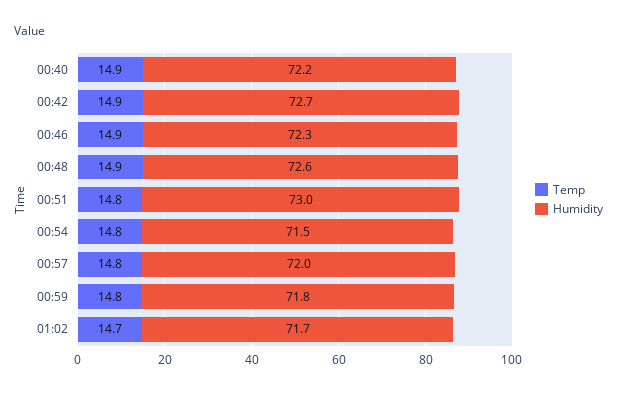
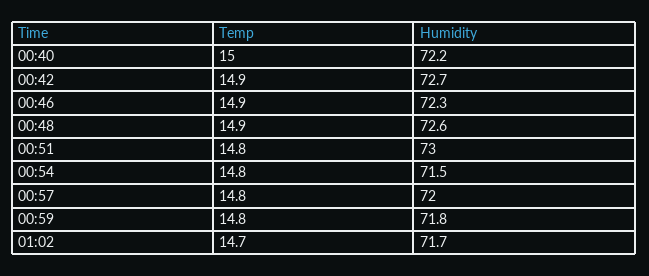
Temp, 00:40: 14.9 -> 15

